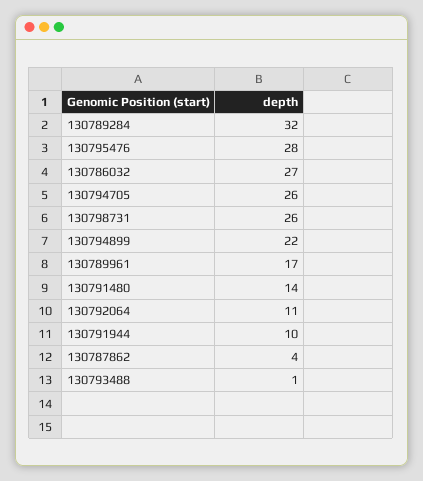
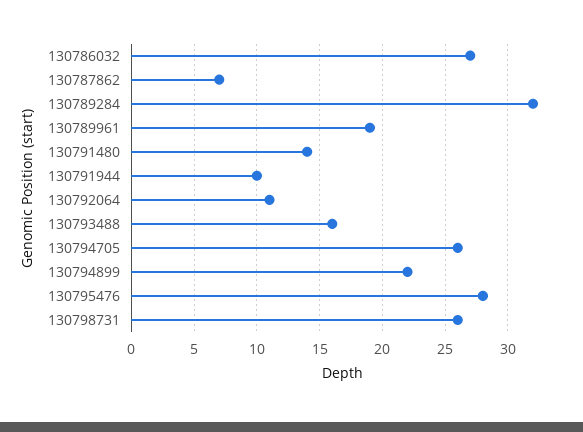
130789961: 17 -> 19
130787862: 4 -> 7
130793488: 1 -> 16

